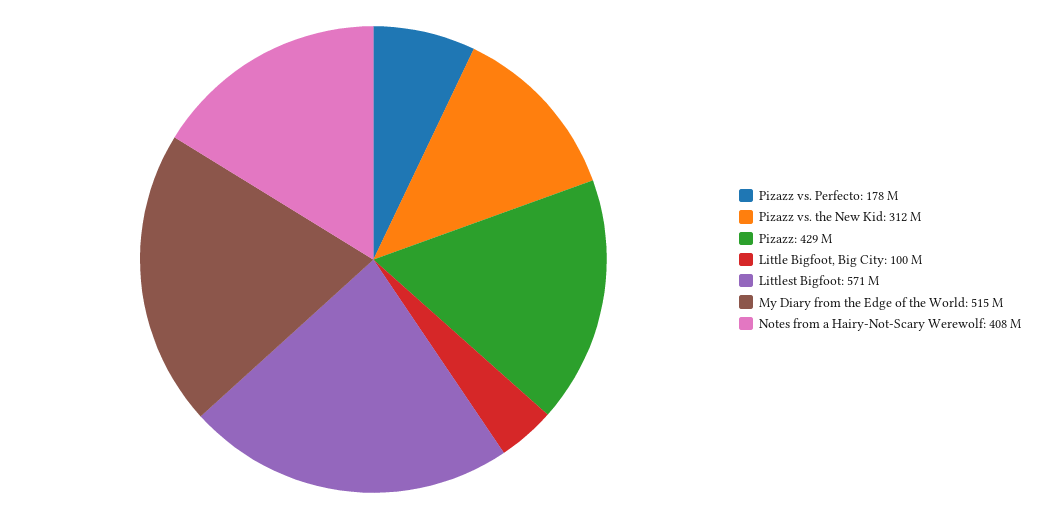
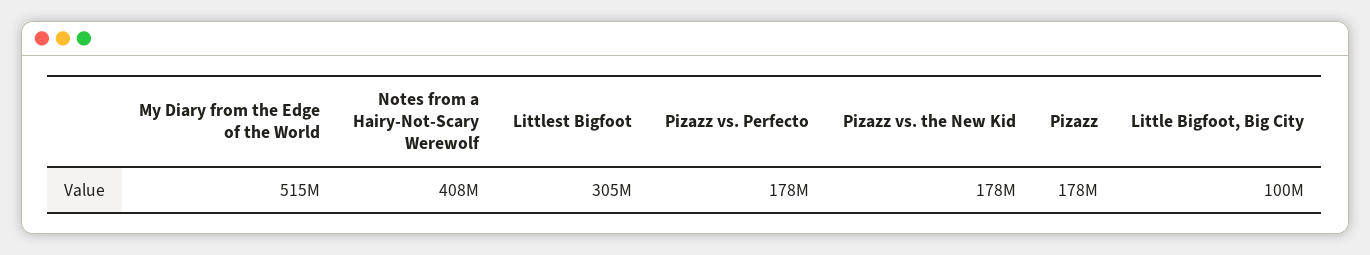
Pizazz vs. the New Kid: 312000000 -> 178000000
Pizazz: 429000000 -> 178000000
Littlest Bigfoot: 571000000 -> 305000000

